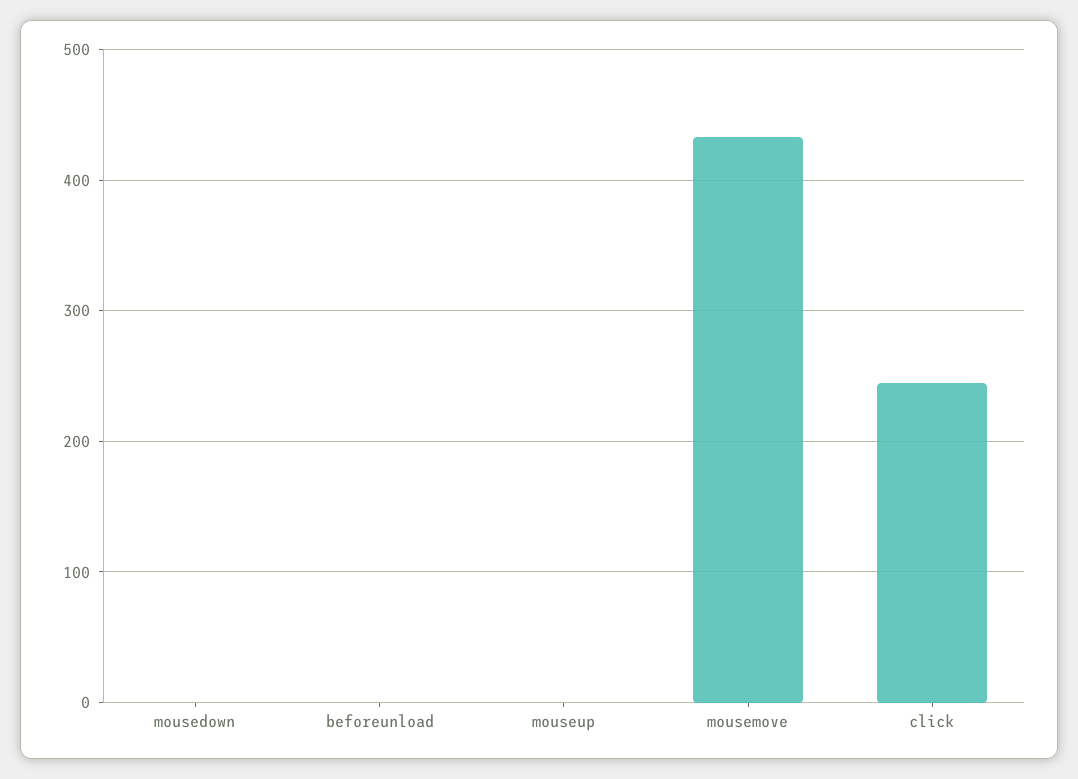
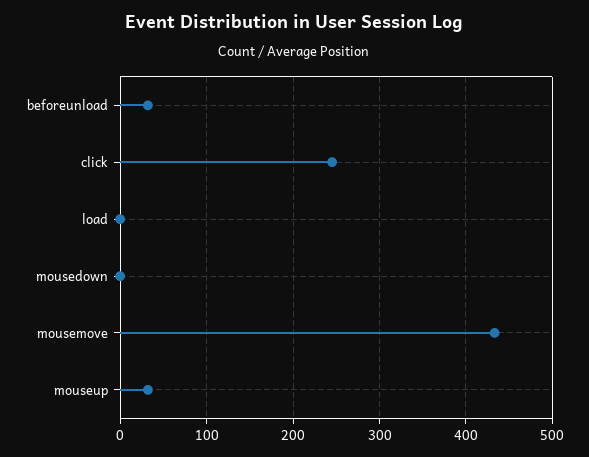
beforeunload: 0 -> 30
mouseup: 0 -> 30
load: none -> 0

